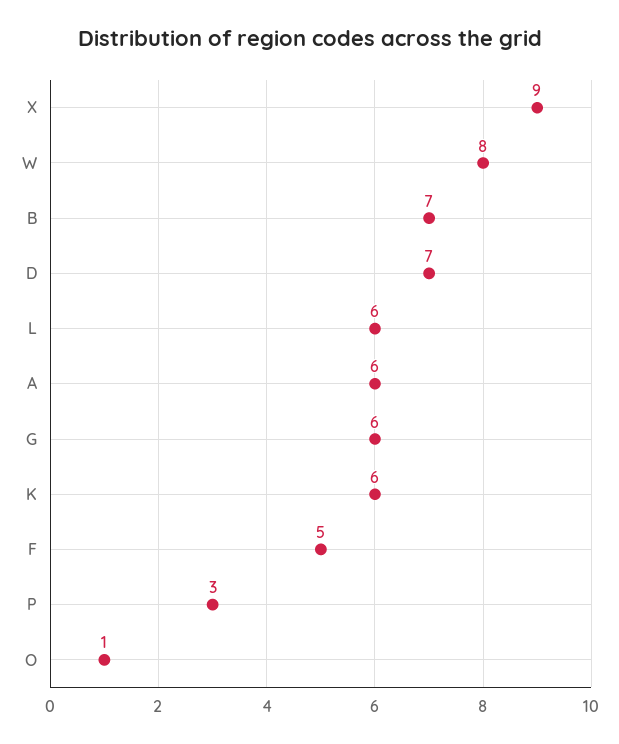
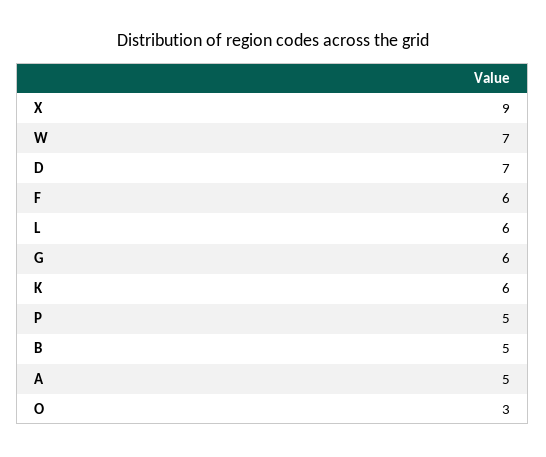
W: 8 -> 7
B: 7 -> 5
A: 6 -> 5
F: 5 -> 6
P: 3 -> 5
O: 1 -> 3

